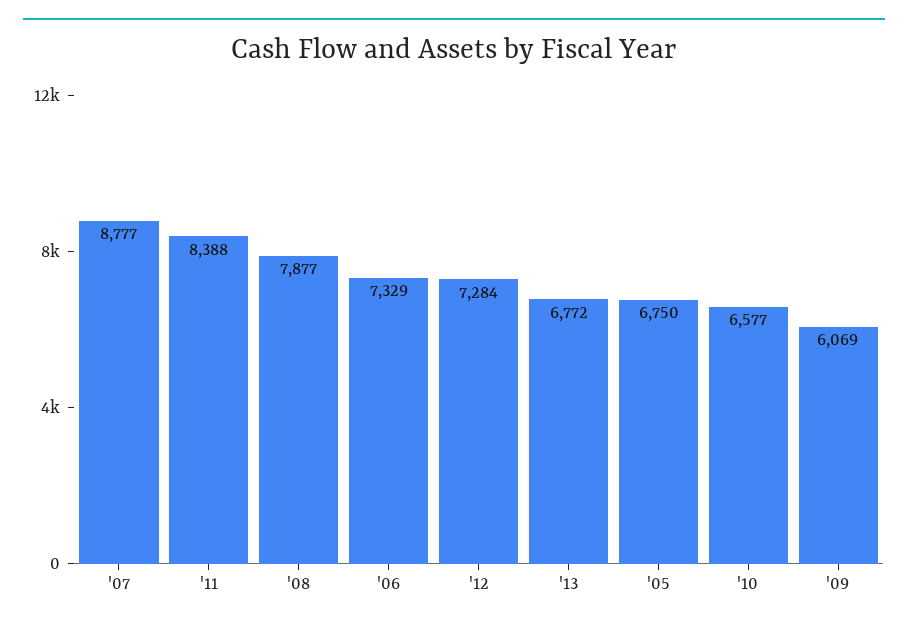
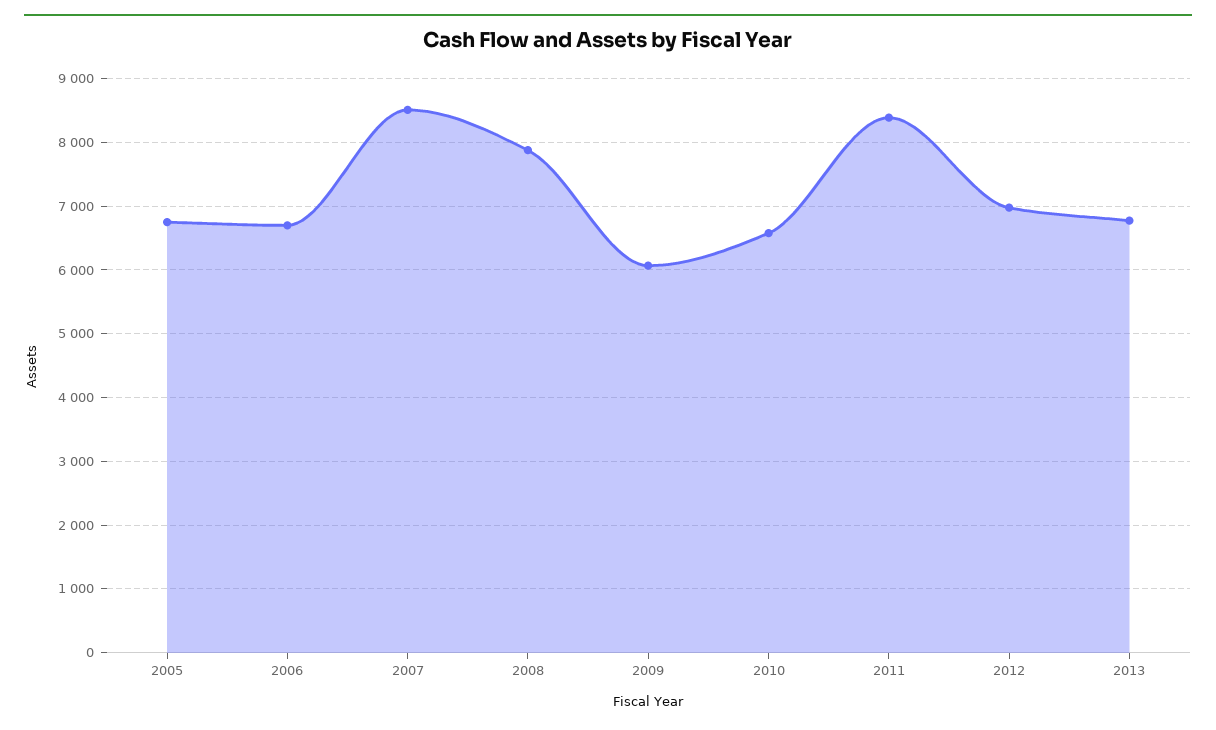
'07: 8777 -> 8500
'06: 7329 -> 6700
'12: 7284 -> 7000

